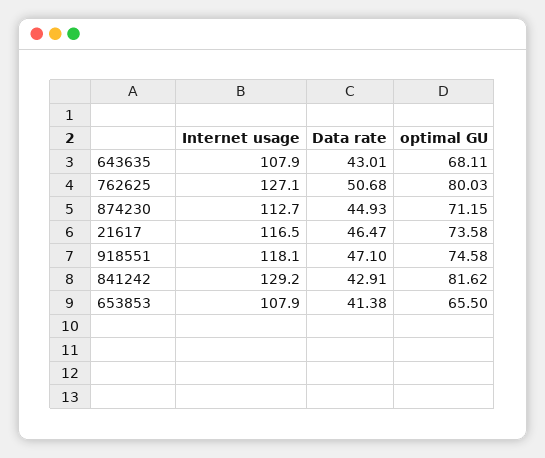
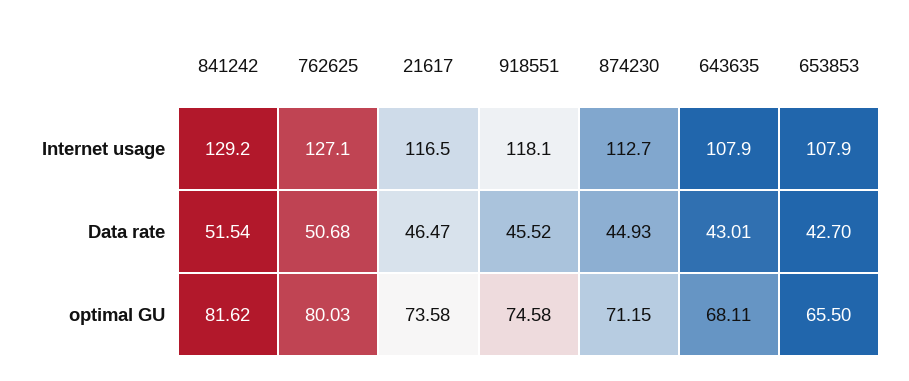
Data rate, 918551: 47.1 -> 45.52
Data rate, 841242: 42.91 -> 51.54
Data rate, 653853: 41.38 -> 42.7

